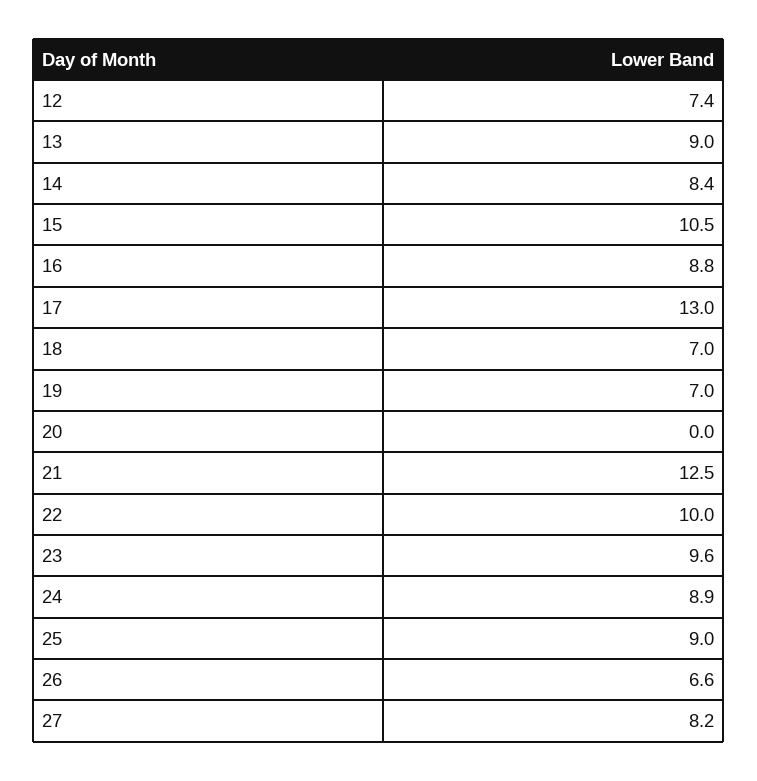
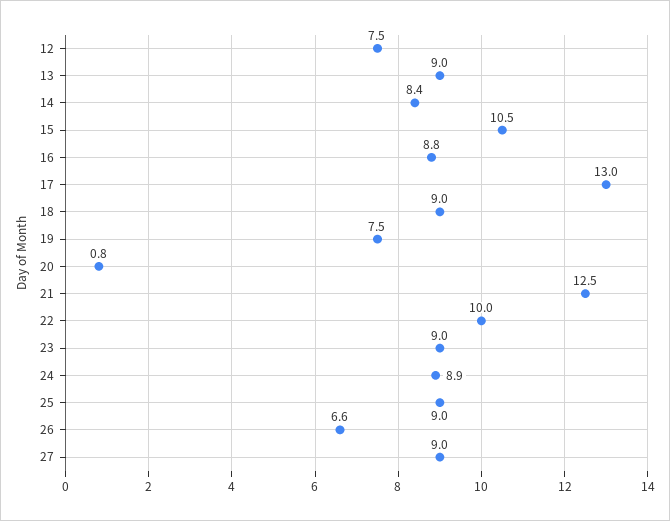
12: 7.4 -> 7.5
18: 7 -> 9
19: 7 -> 7.5
20: 0 -> 0.8
23: 9.6 -> 9
27: 8.2 -> 9

